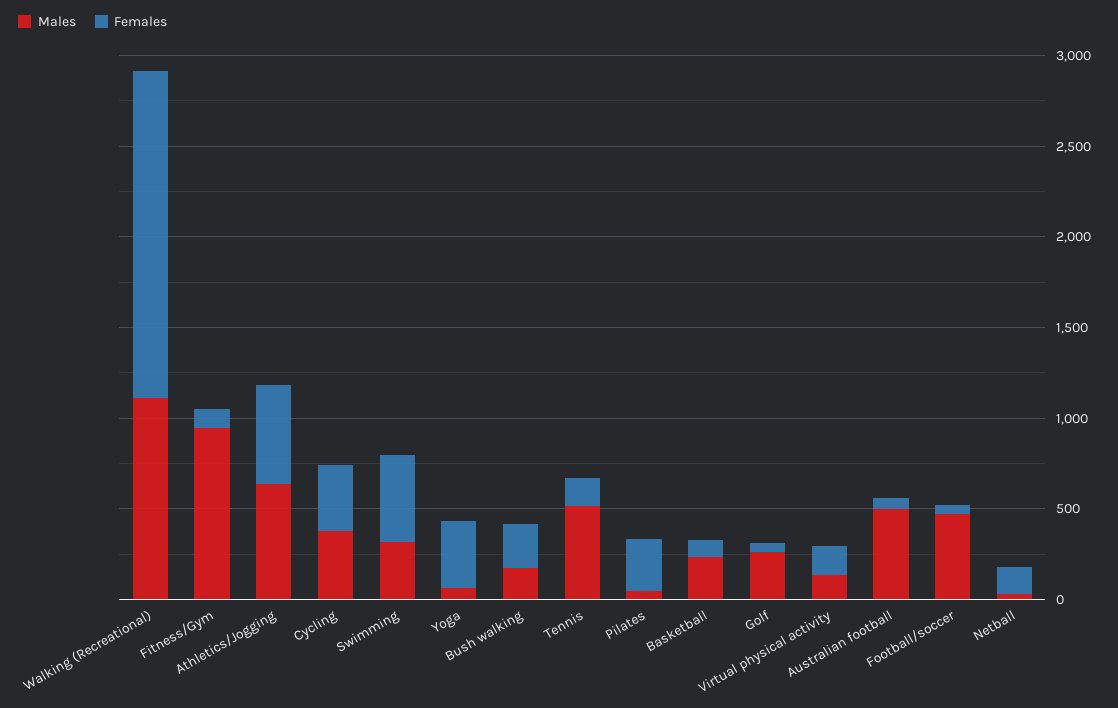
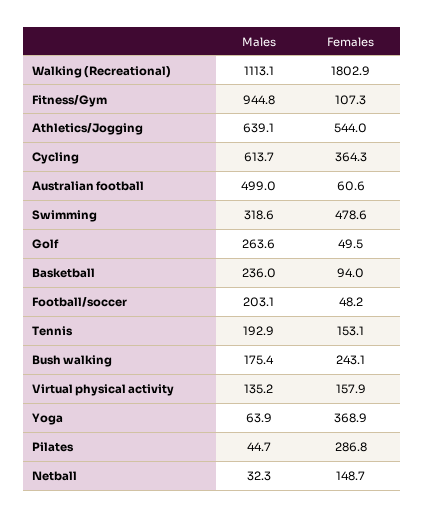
Males, Cycling: 400 -> 613.7
Males, Tennis: 500 -> 192.9
Males, Football/soccer: 500 -> 203.1

